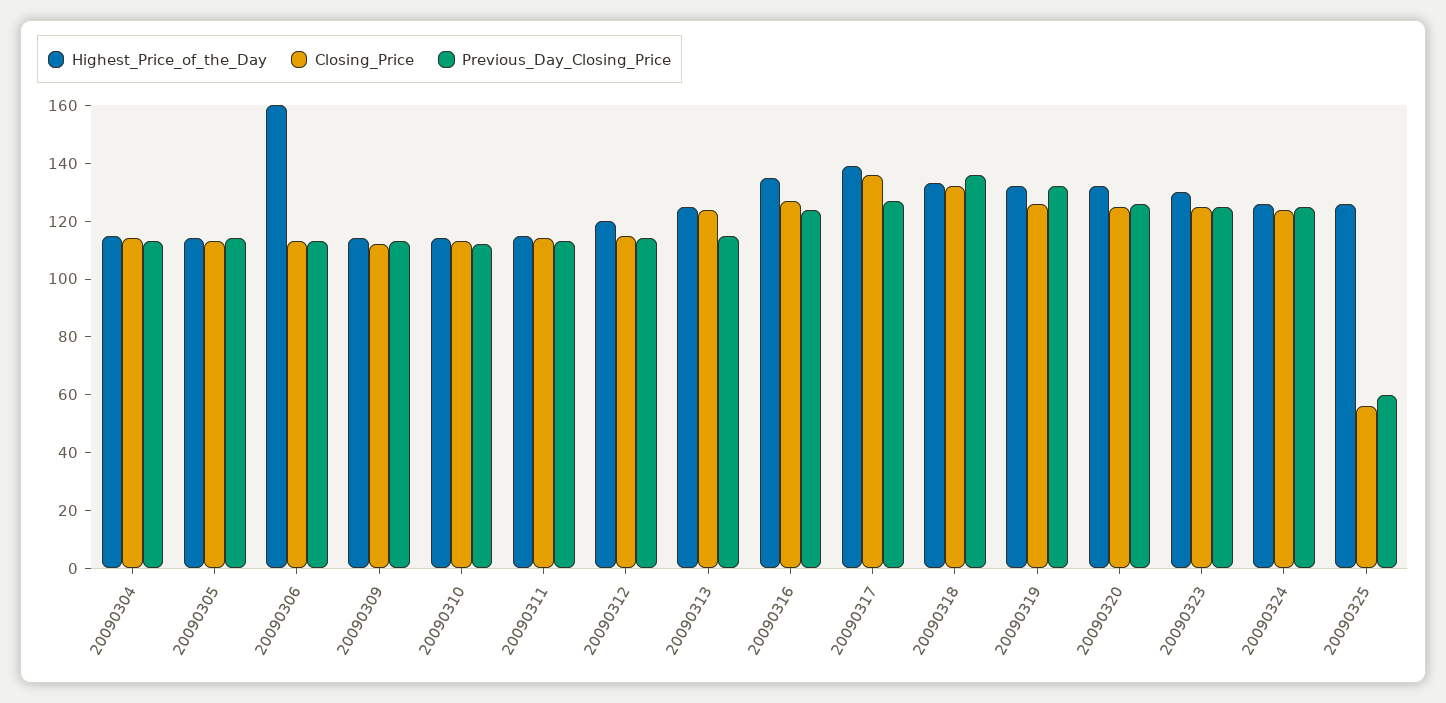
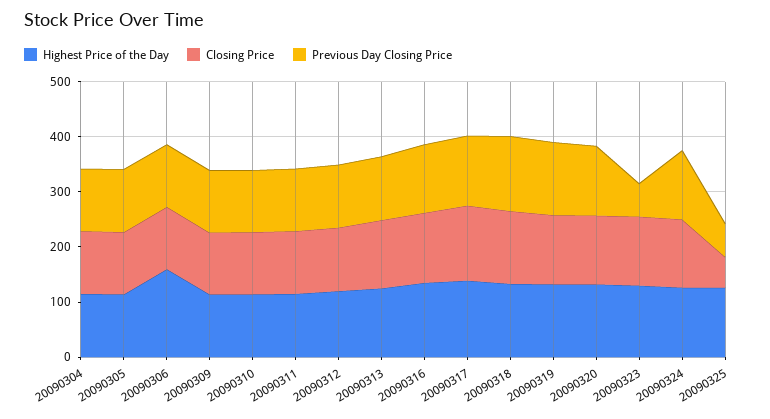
Previous_Day_Closing_Price, 20090323: 125 -> 60

